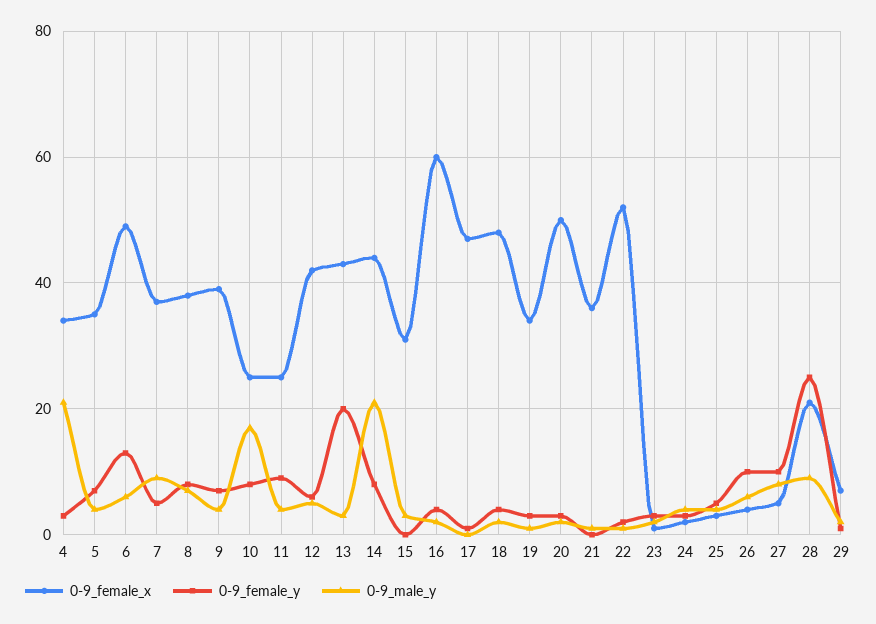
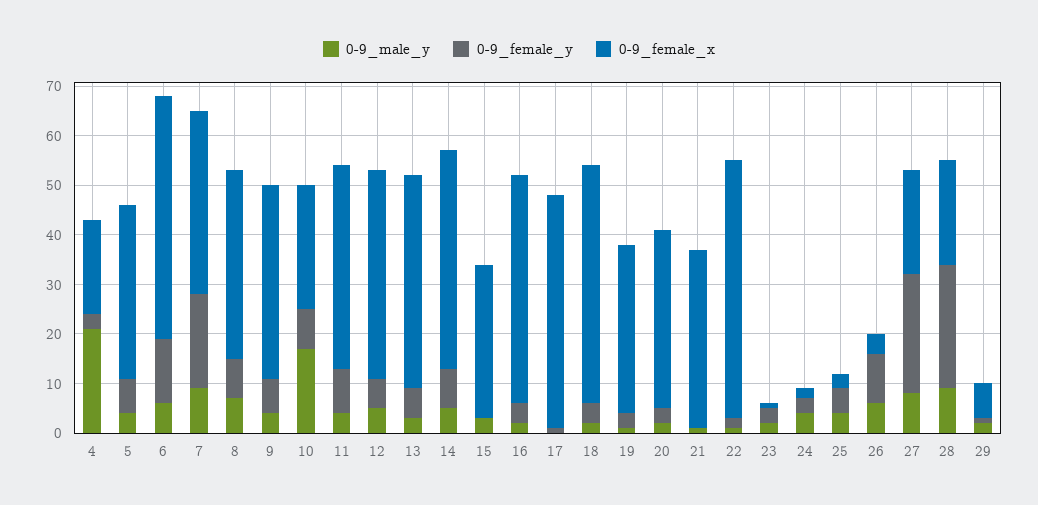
0-9_female_x, 4: 35 -> 20
0-9_female_y, 7: 5 -> 20
0-9_female_x, 11: 25 -> 40
0-9_female_y, 13: 20 -> 5
0-9_male_y, 14: 20 -> 5
0-9_female_x, 16: 60 -> 45
0-9_female_x, 20: 50 -> 35
0-9_female_x, 27: 5 -> 20
0-9_female_y, 27: 10 -> 25

